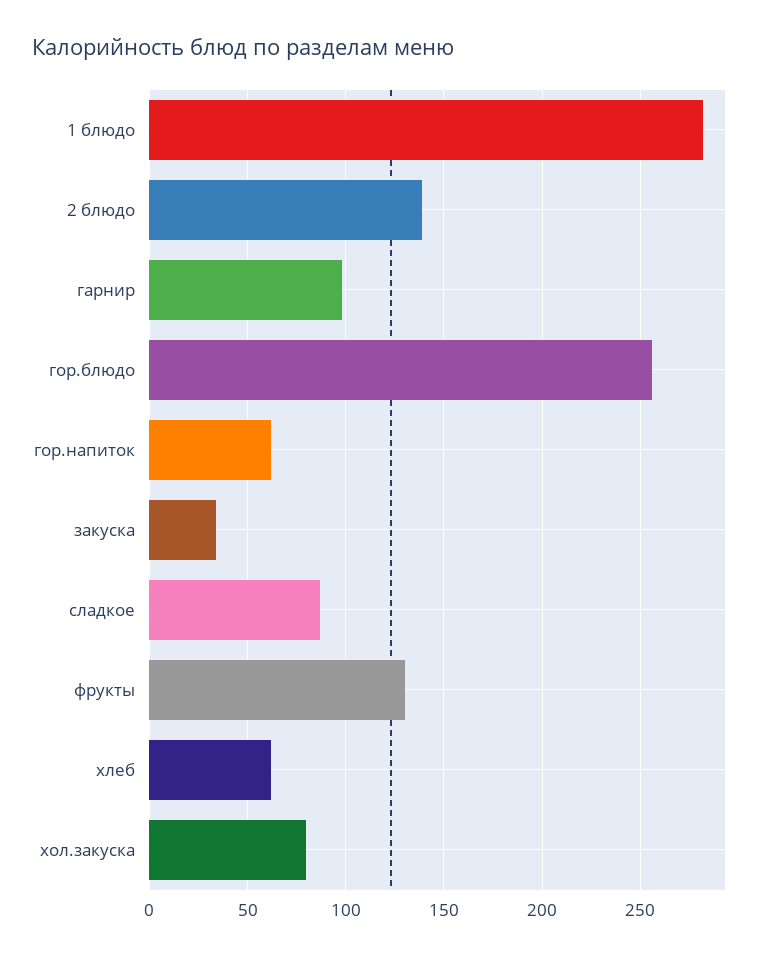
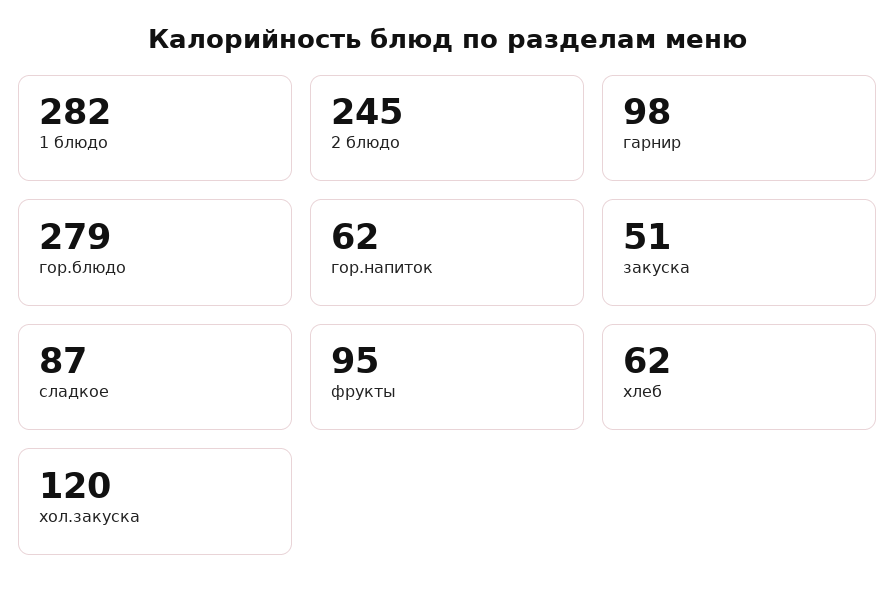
2 блюдо: 140 -> 245
гор.блюдо: 255 -> 279
закуска: 35 -> 51
фрукты: 130 -> 95
хол.закуска: 80 -> 120

